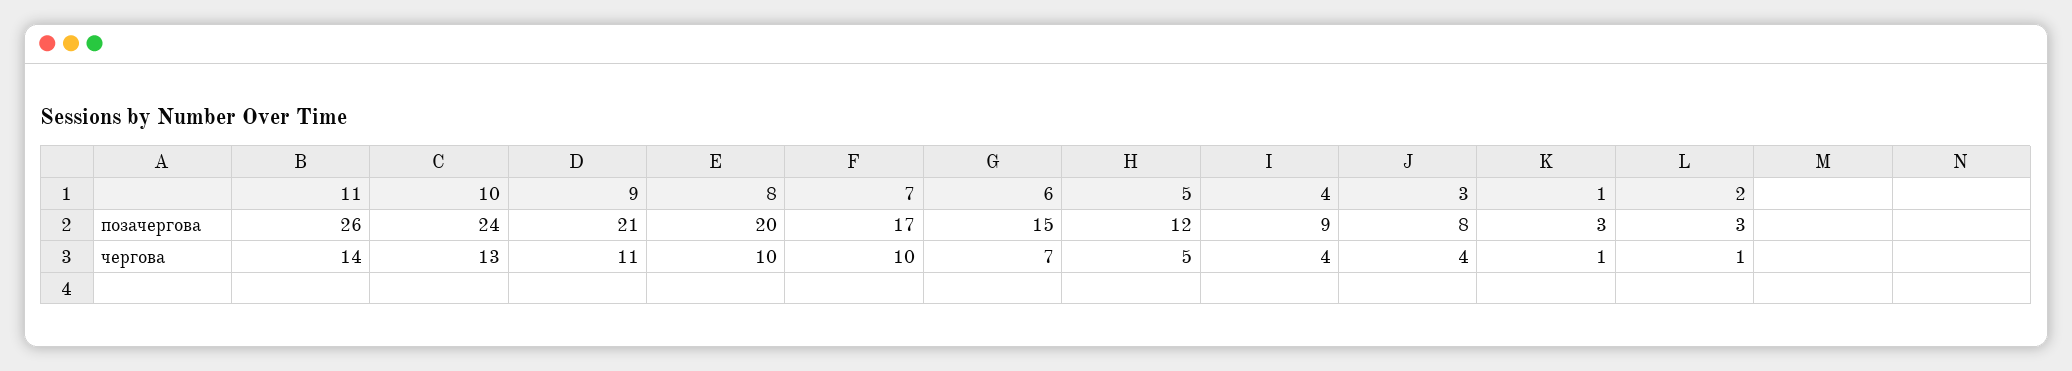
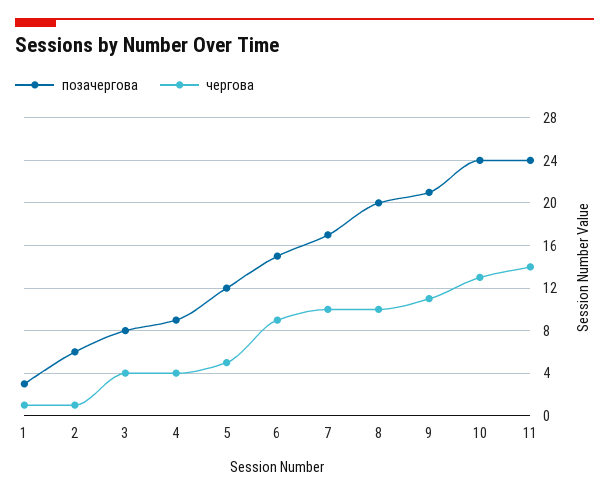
позачергова, 11: 26 -> 24
позачергова, 2: 3 -> 6
чергова, 6: 7 -> 9

